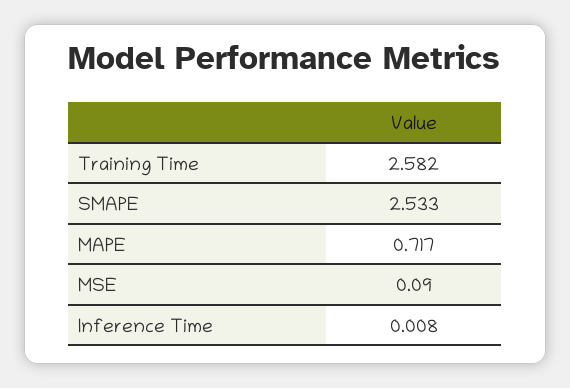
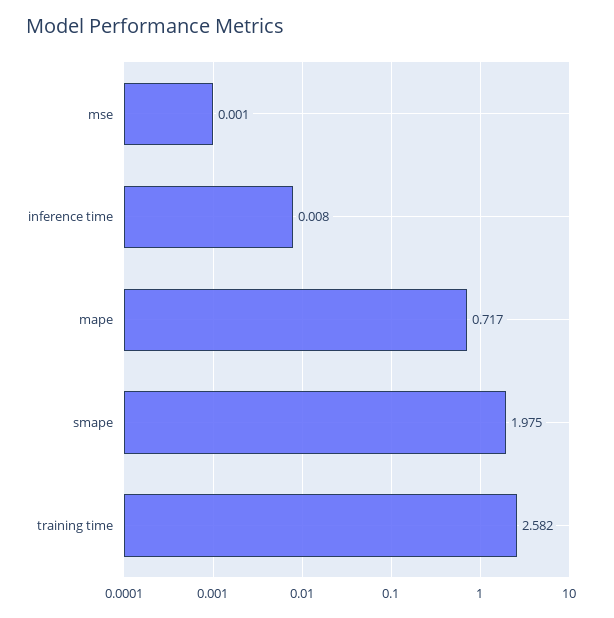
SMAPE: 2.533 -> 1.975
MSE: 0.09 -> 0.001

